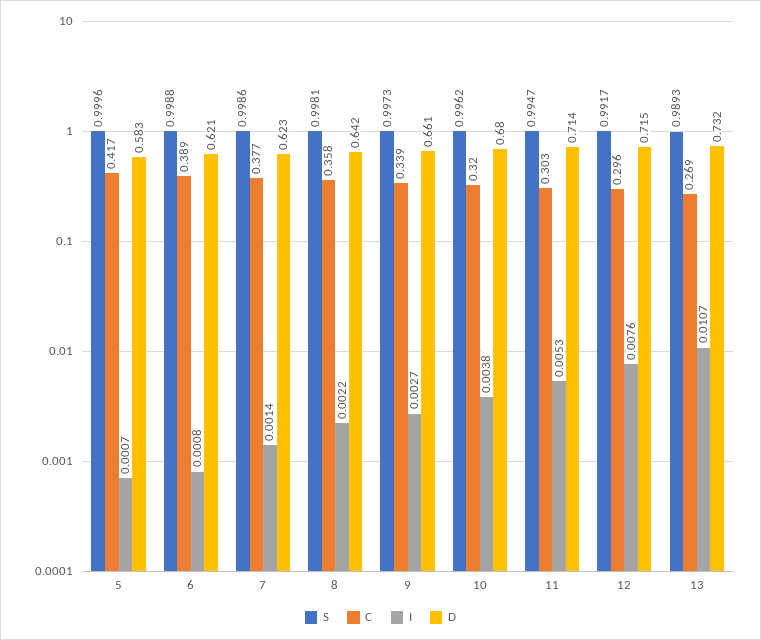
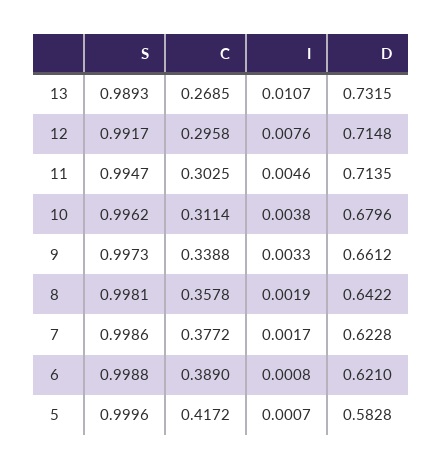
I, 7: 0.0014 -> 0.0017
I, 8: 0.0022 -> 0.0019
I, 9: 0.0027 -> 0.0033
C, 10: 0.32 -> 0.3114
I, 11: 0.0053 -> 0.0046

